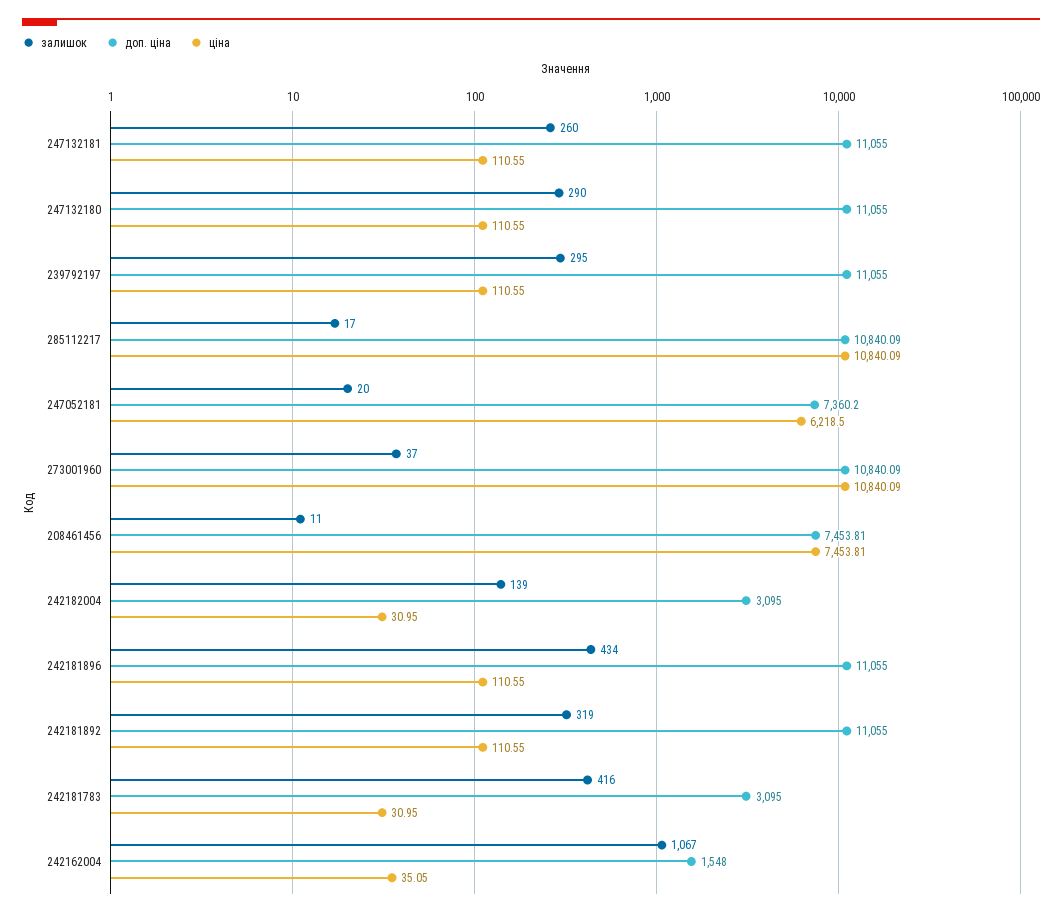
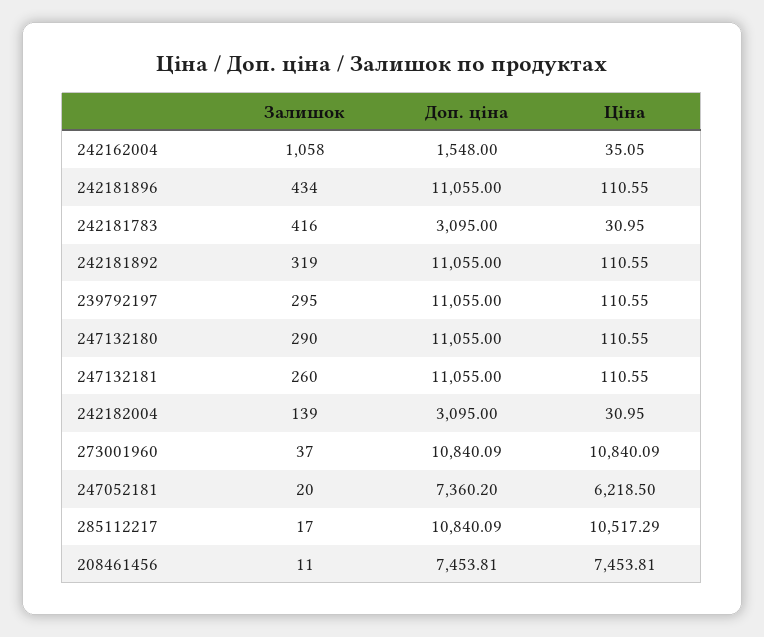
ціна, 285112217: 10840.09 -> 10517.29
залишок, 242162004: 1067 -> 1058

